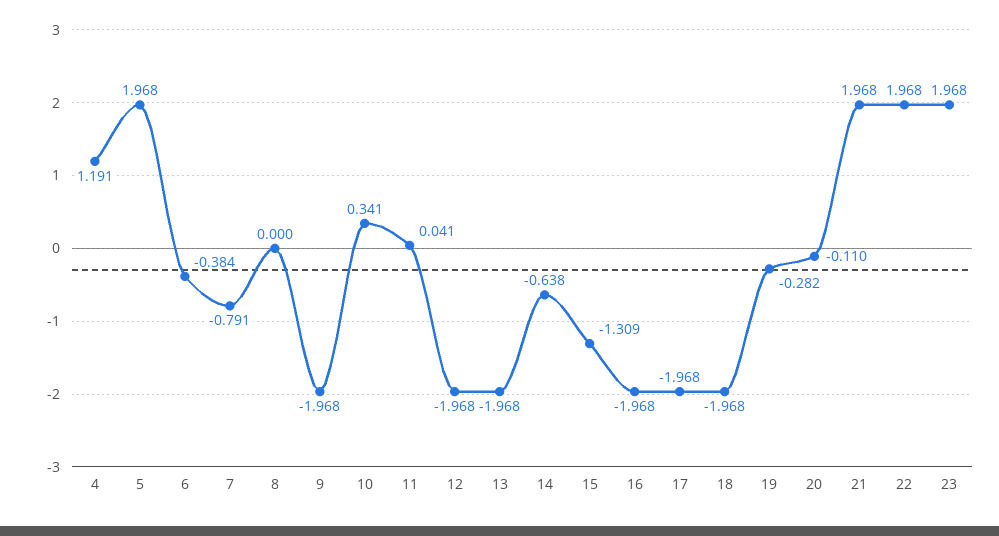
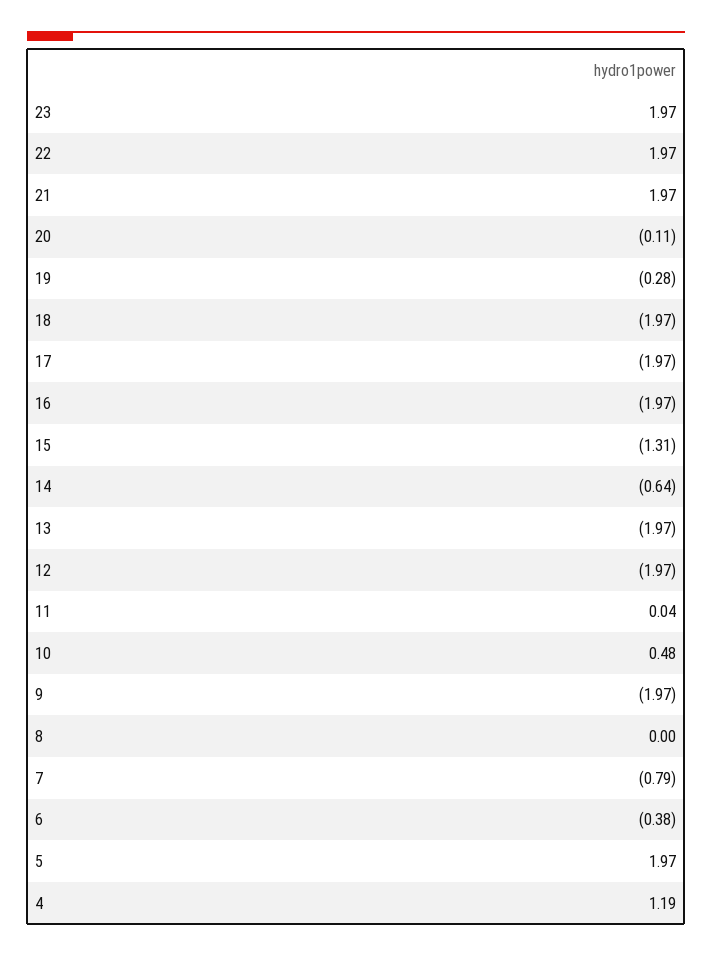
10: 0.341 -> 0.48

